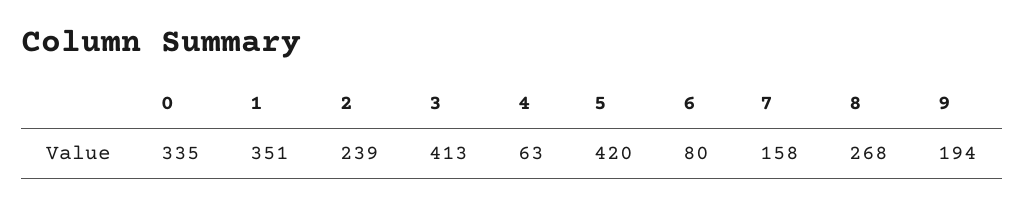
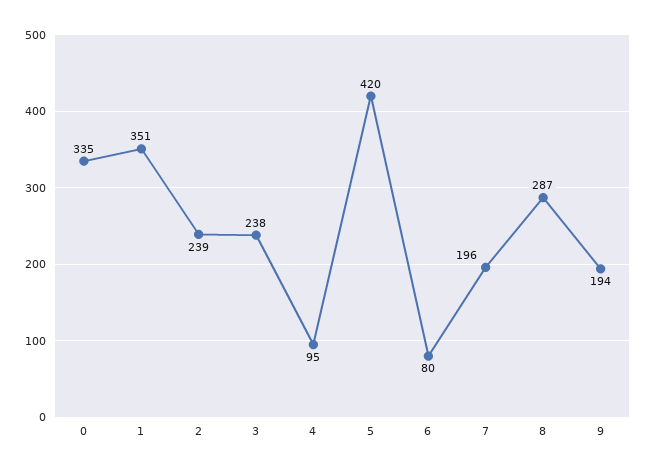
3: 413 -> 238
4: 63 -> 95
7: 158 -> 196
8: 268 -> 287

